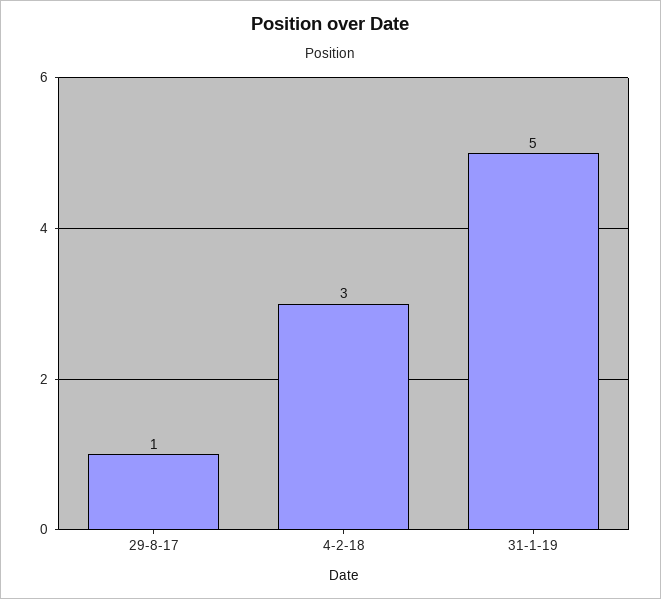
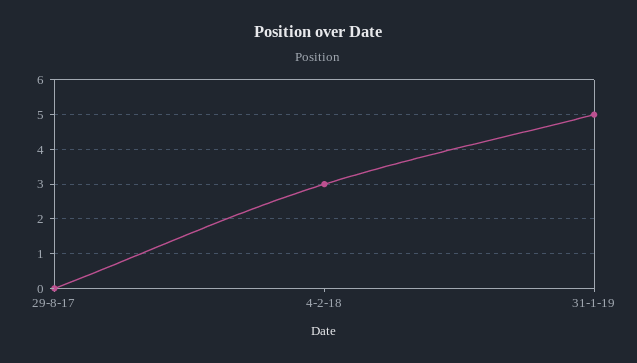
29-8-17: 1 -> 0

